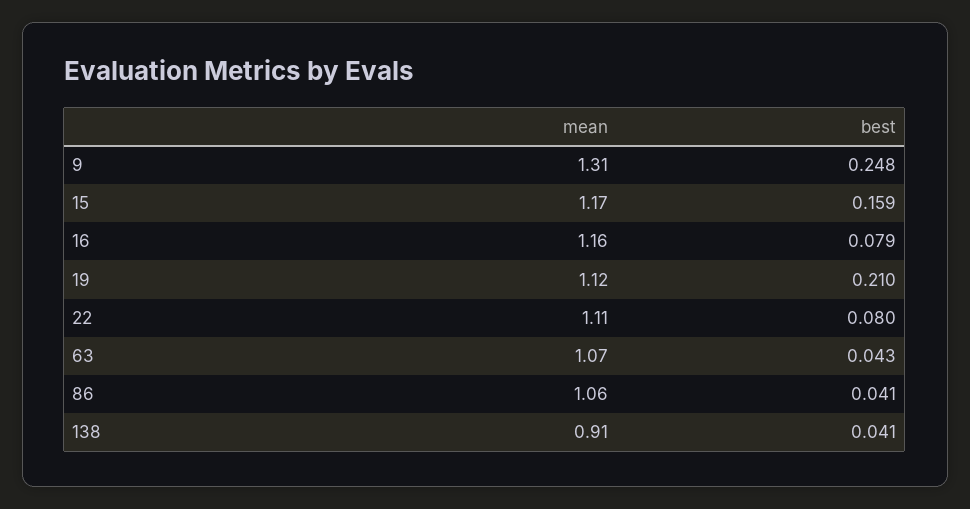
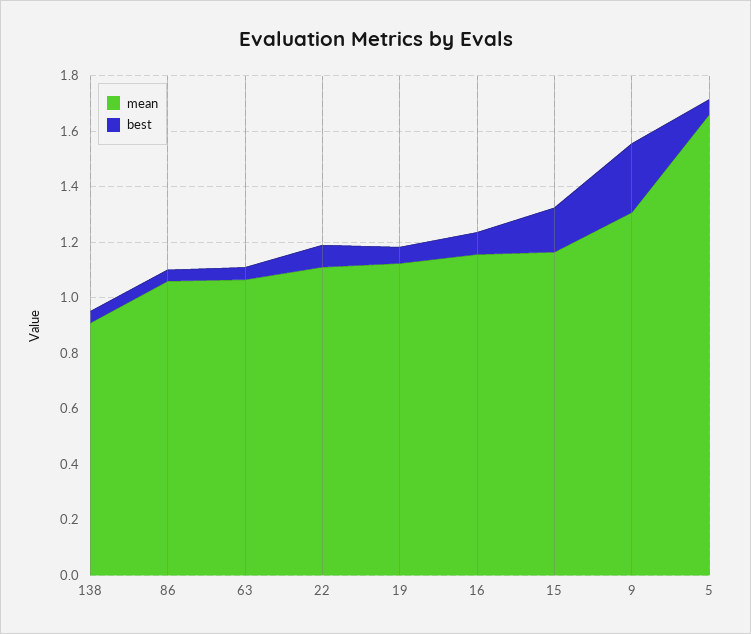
best, 19: 0.21 -> 0.05
mean, 5: none -> 1.65
best, 5: none -> 0.05

